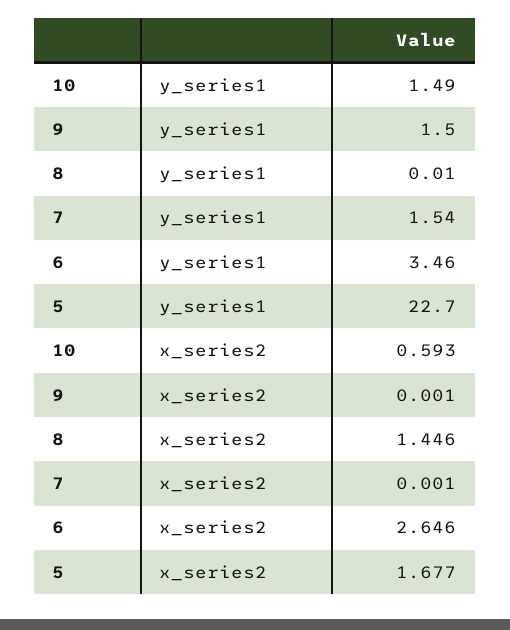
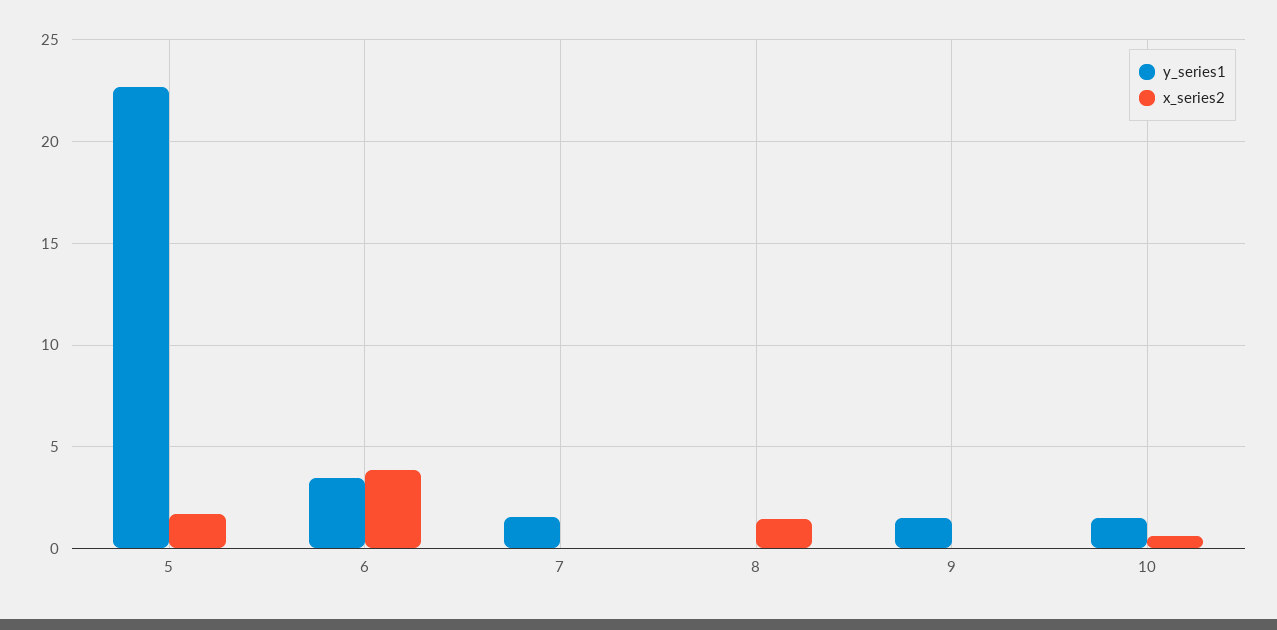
x_series2, 6: 2.646 -> 4

